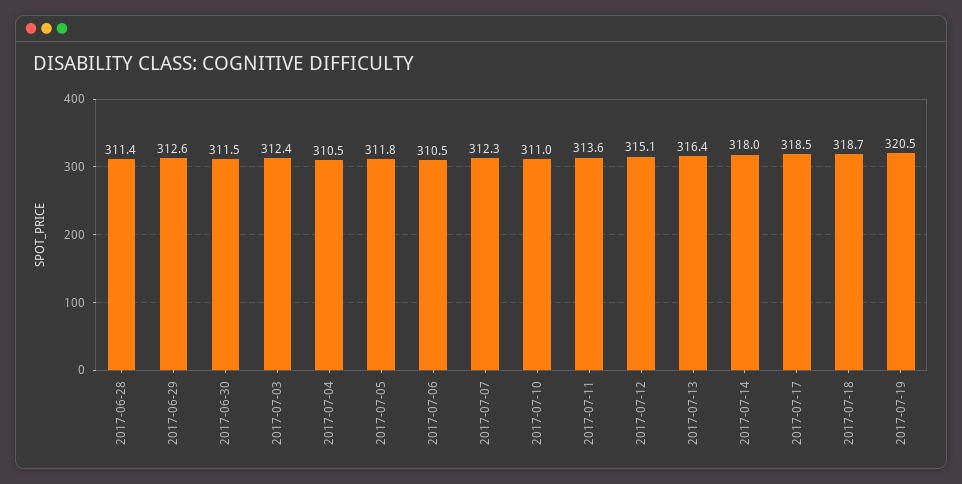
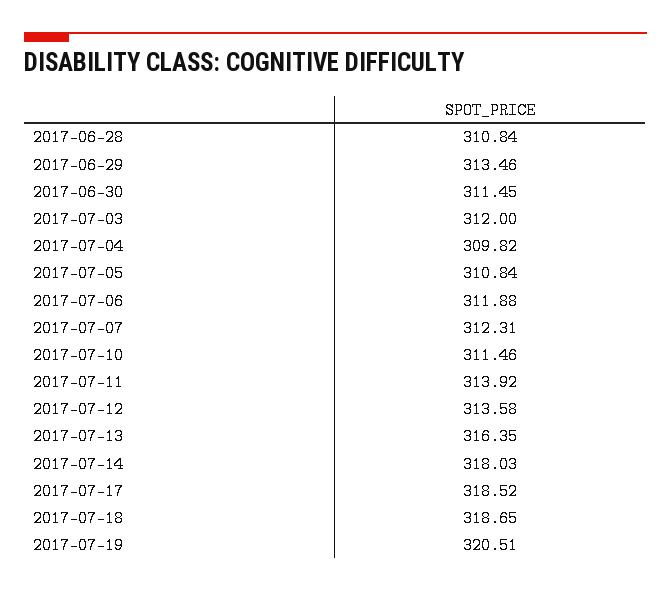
2017-06-28: 311.4 -> 310.84
2017-06-29: 312.6 -> 313.46
2017-07-03: 312.4 -> 312
2017-07-04: 310.5 -> 309.82
2017-07-05: 311.8 -> 310.84
2017-07-06: 310.5 -> 311.88
2017-07-10: 311 -> 311.46
2017-07-11: 313.6 -> 313.92
2017-07-12: 315.1 -> 313.58

